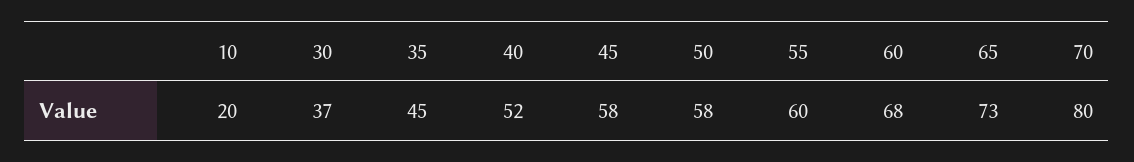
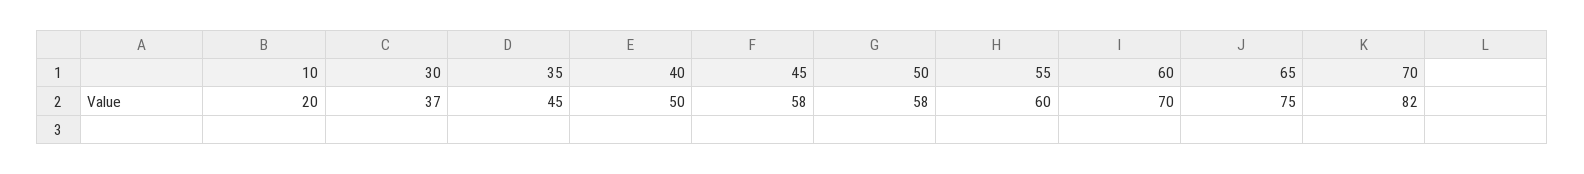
40: 52 -> 50
60: 68 -> 70
65: 73 -> 75
70: 80 -> 82

